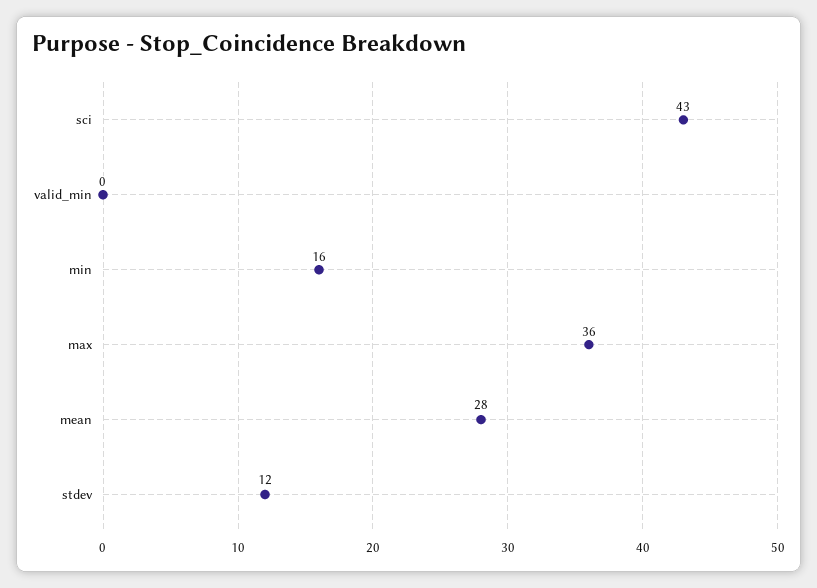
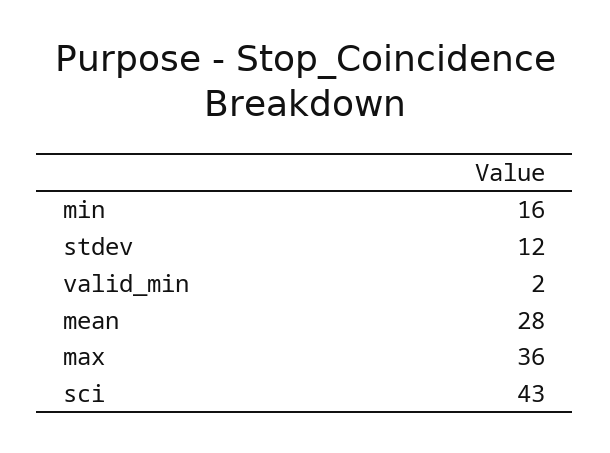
valid_min: 0 -> 2

